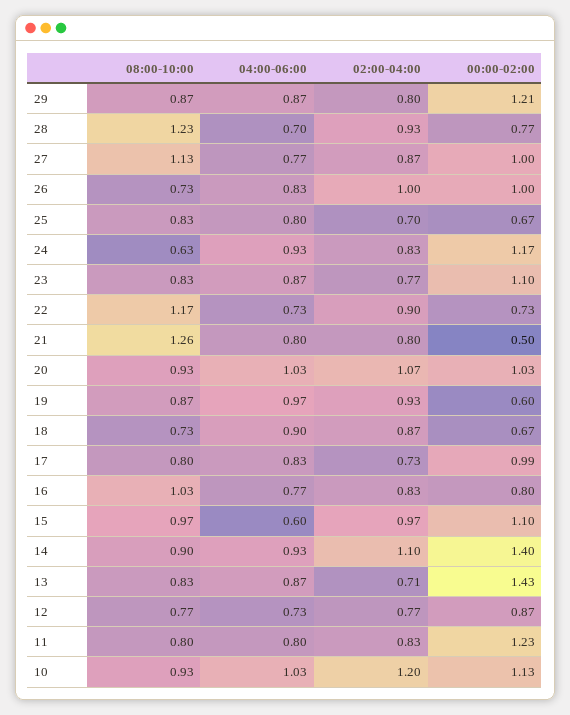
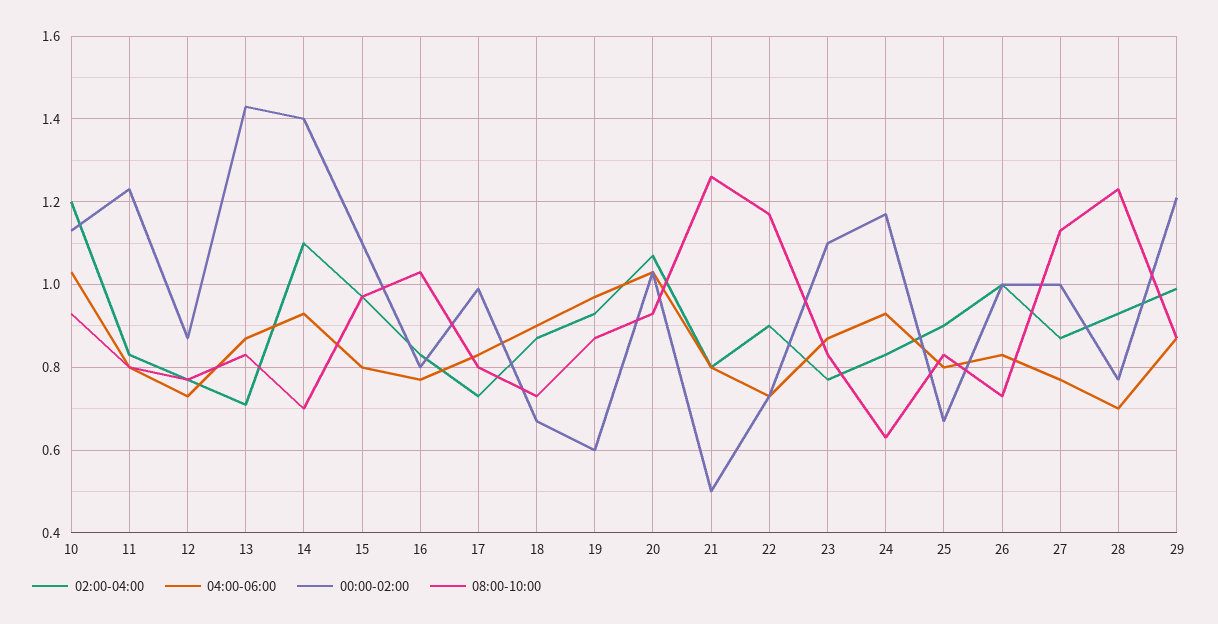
02:00-04:00, 29: 0.8 -> 1
02:00-04:00, 25: 0.7 -> 0.9
04:00-06:00, 15: 0.6 -> 0.8
08:00-10:00, 14: 0.9 -> 0.7

